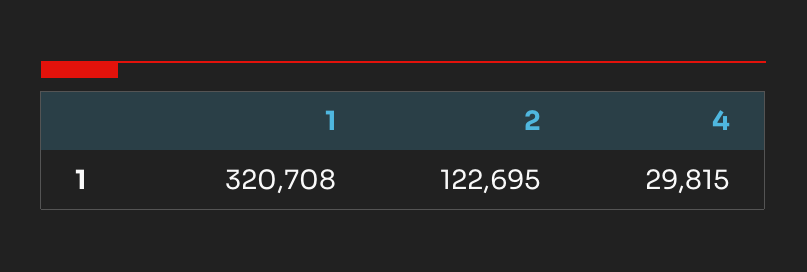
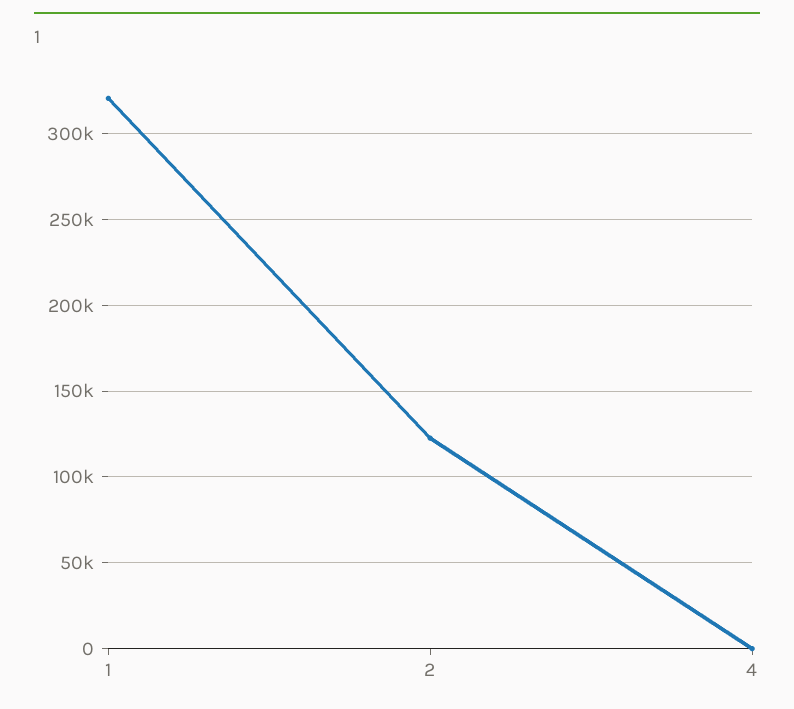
4: 29815 -> 0

